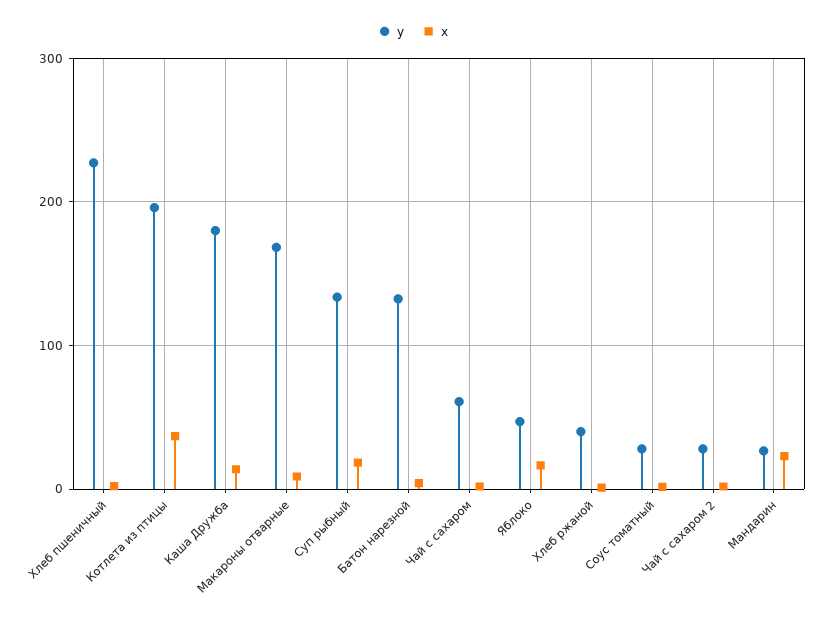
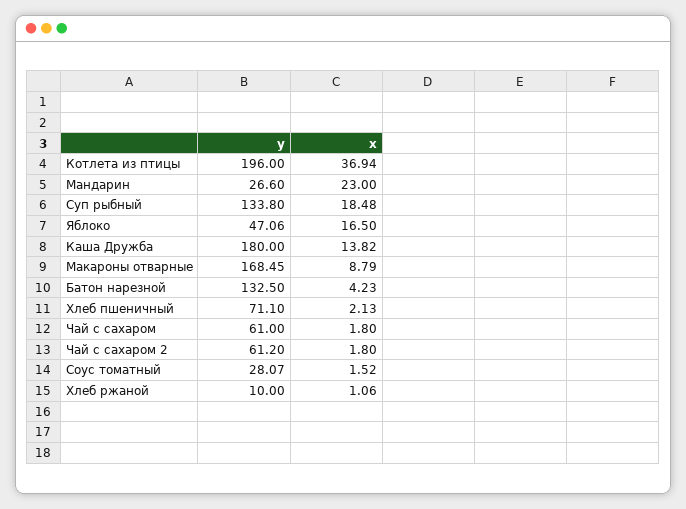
y, Хлеб пшеничный: 230 -> 71.1
y, Хлеб ржаной: 40 -> 10
y, Чай с сахаром 2: 30 -> 61.2

